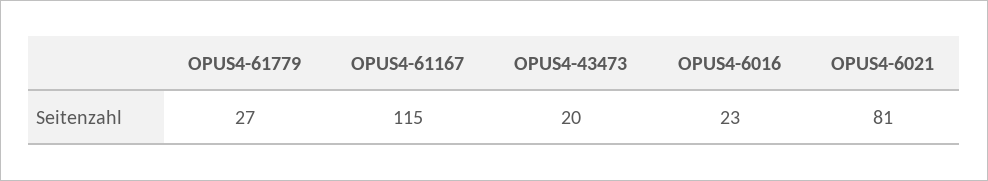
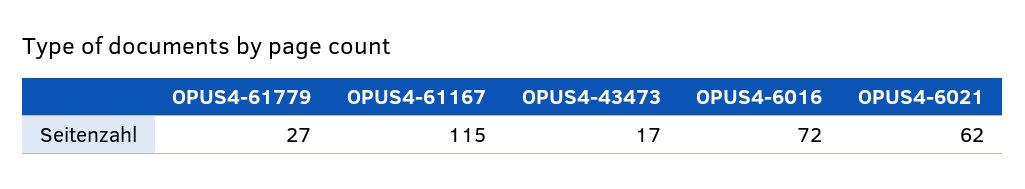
OPUS4-43473: 20 -> 17
OPUS4-6016: 23 -> 72
OPUS4-6021: 81 -> 62

